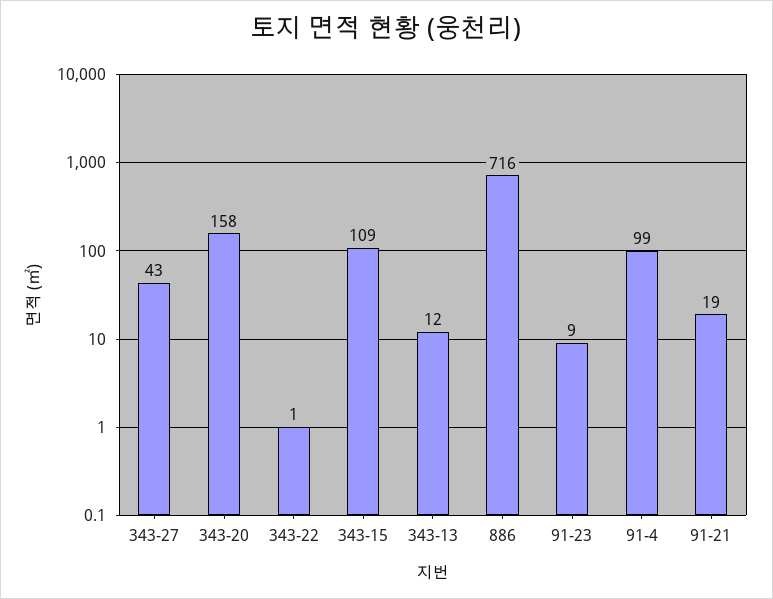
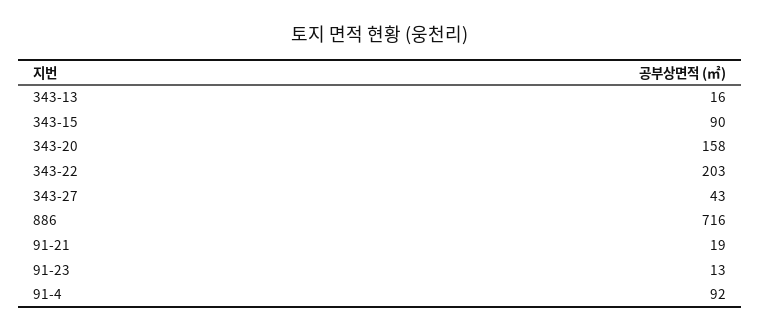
343-22: 1 -> 203
343-15: 109 -> 90
343-13: 12 -> 16
91-23: 9 -> 13
91-4: 99 -> 92

